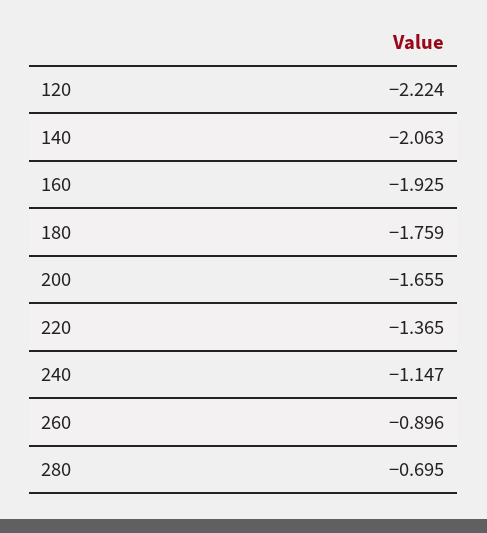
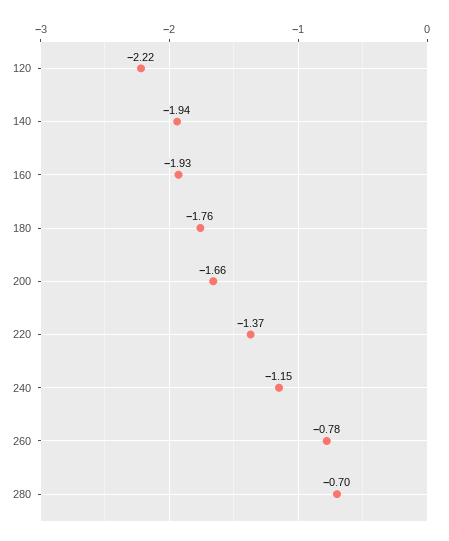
140: -2.063 -> -1.94
260: -0.896 -> -0.78

